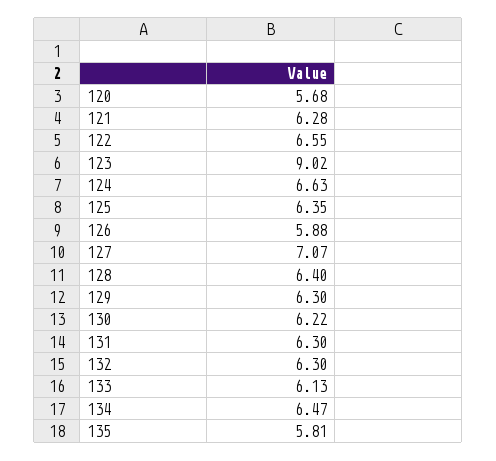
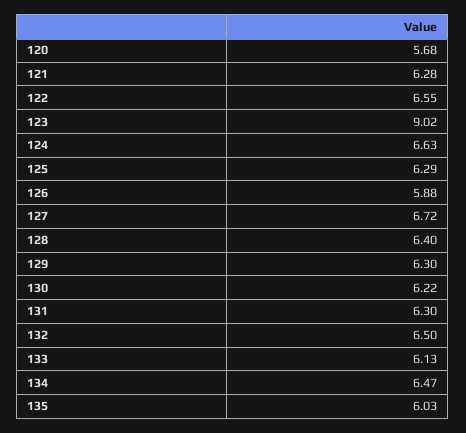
125: 6.35 -> 6.29
127: 7.07 -> 6.72
132: 6.3 -> 6.5
135: 5.81 -> 6.03

